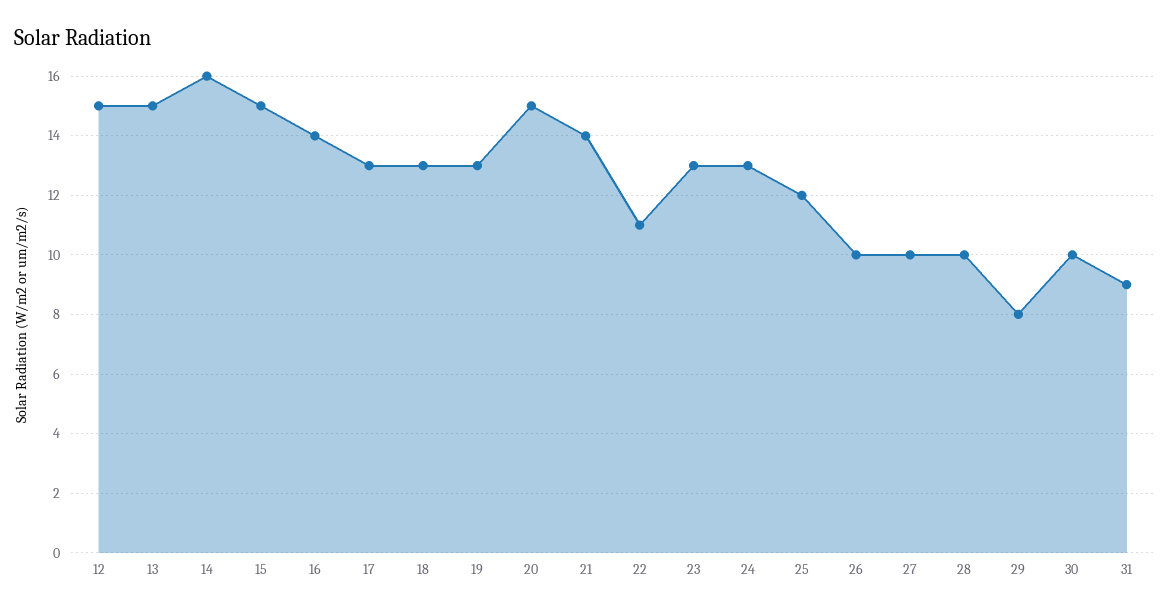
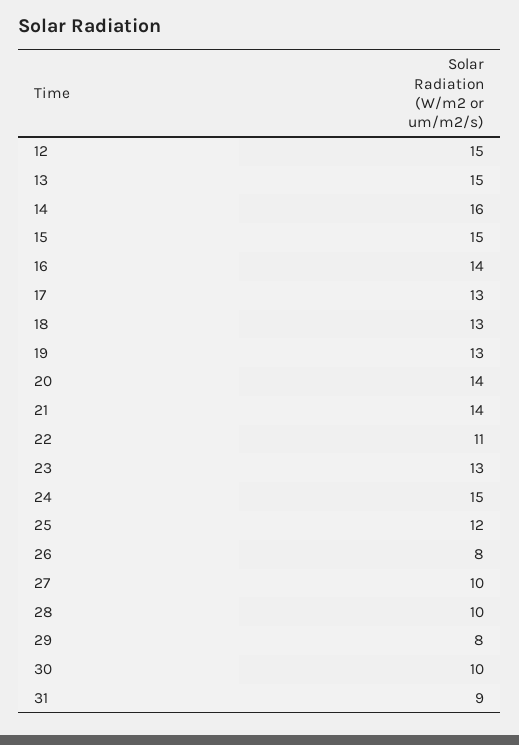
20: 15 -> 14
24: 13 -> 15
26: 10 -> 8

